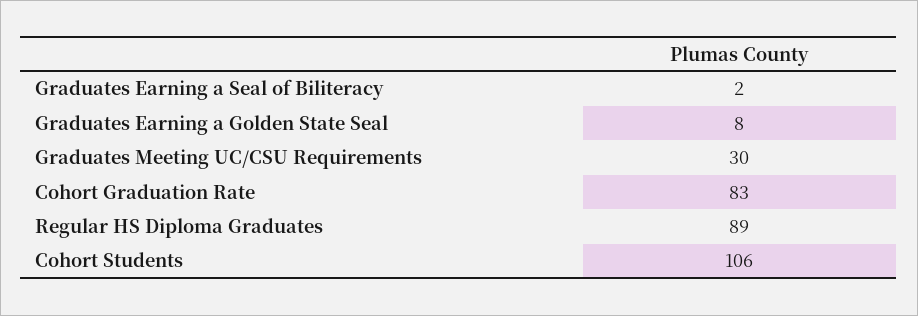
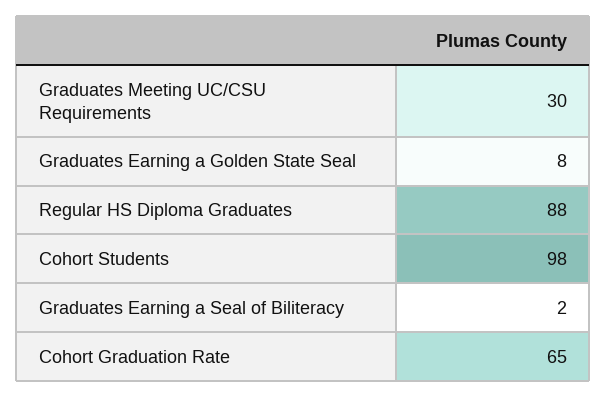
Cohort Graduation Rate: 83 -> 65
Regular HS Diploma Graduates: 89 -> 88
Cohort Students: 106 -> 98

